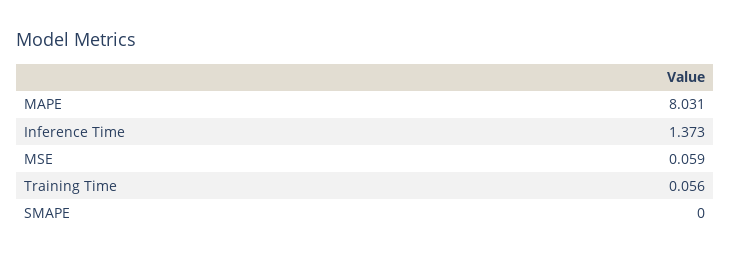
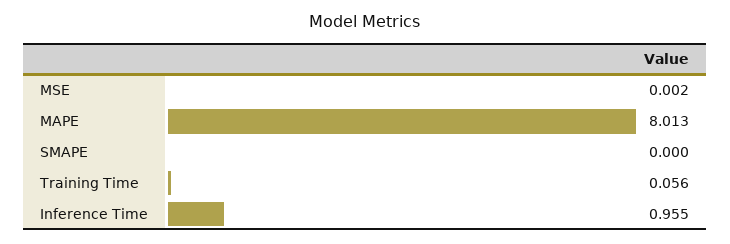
MAPE: 8.031 -> 8.013
Inference Time: 1.373 -> 0.955
MSE: 0.059 -> 0.002

